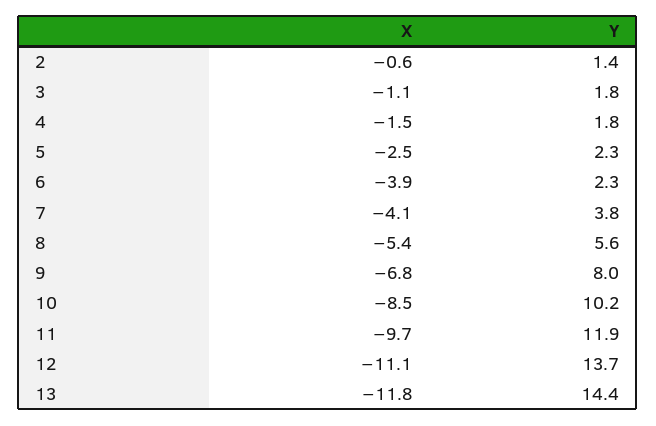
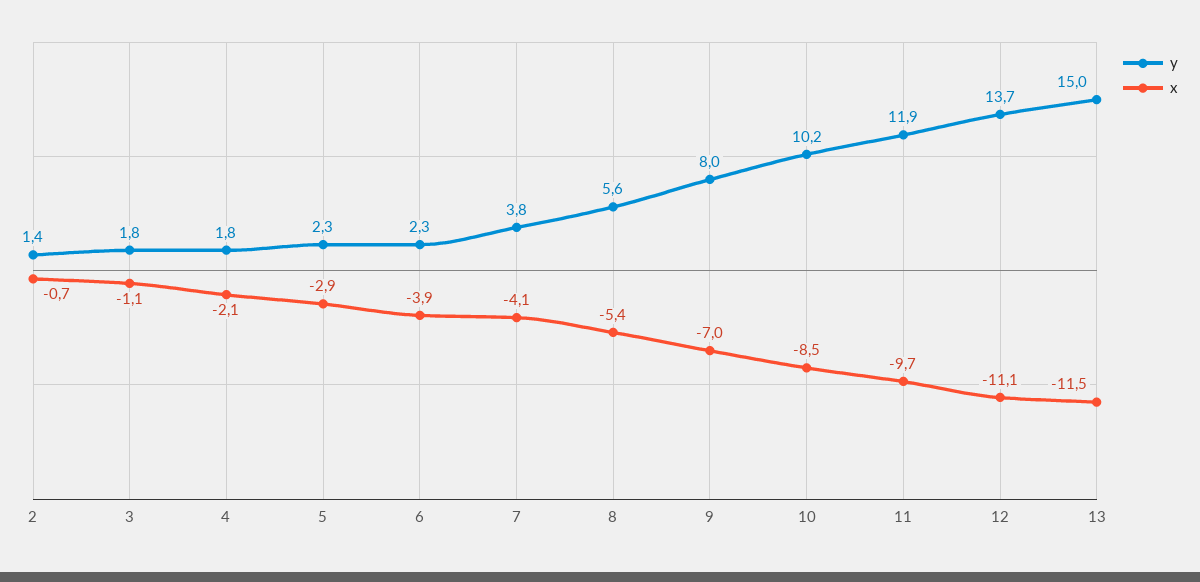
X, 2: -0.6 -> -0.7
X, 4: -1.5 -> -2.1
X, 5: -2.5 -> -2.9
X, 9: -6.8 -> -7
X, 13: -11.8 -> -11.5
Y, 13: 14.4 -> 15

